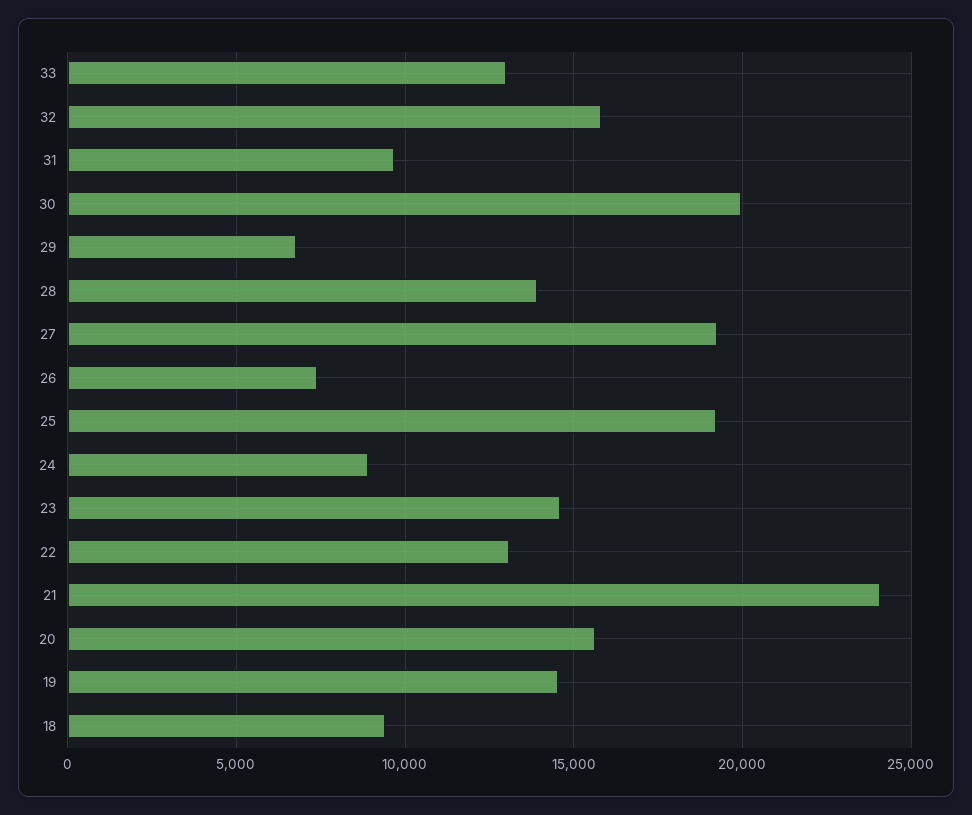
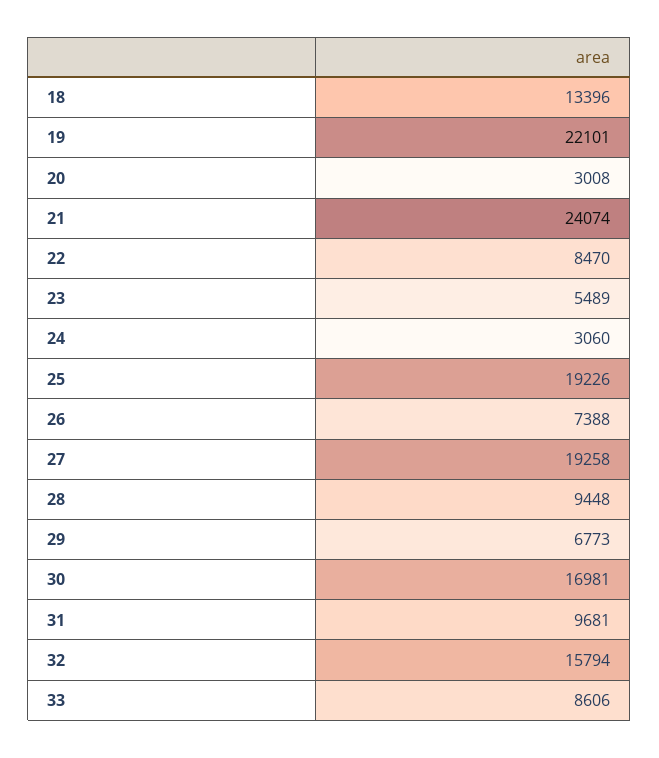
33: 13000 -> 8606
30: 20000 -> 16981
28: 14000 -> 9448
24: 9000 -> 3060
23: 14500 -> 5489
22: 13000 -> 8470
20: 15500 -> 3008
19: 14500 -> 22101
18: 9500 -> 13396

